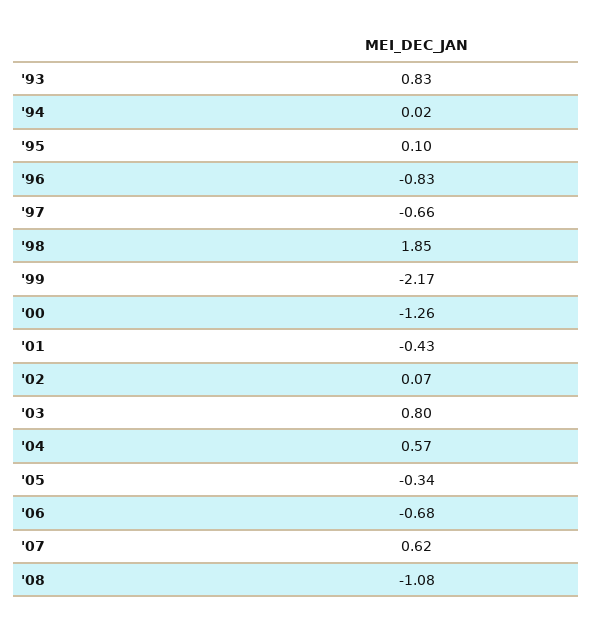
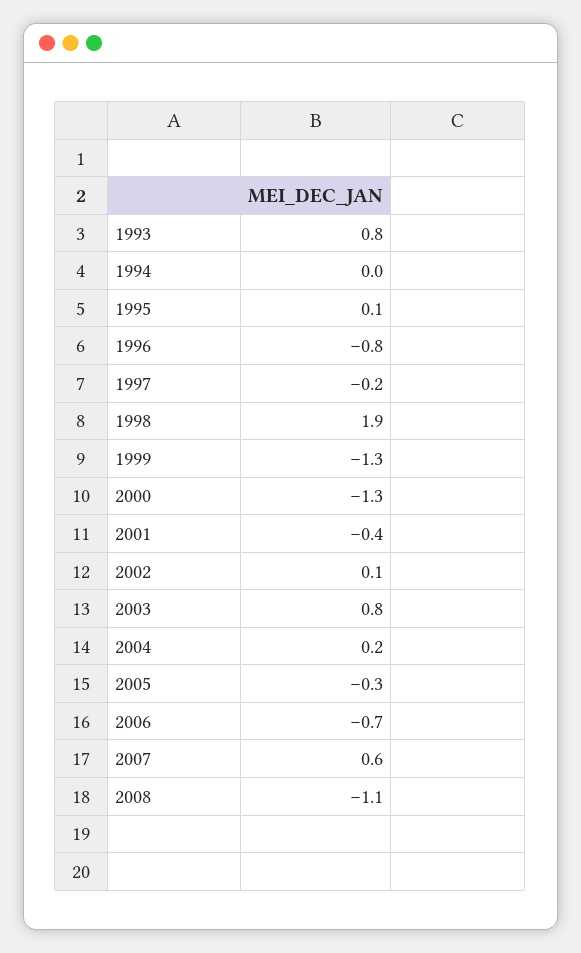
'97: -0.66 -> -0.2
'99: -2.17 -> -1.3
'04: 0.57 -> 0.2

